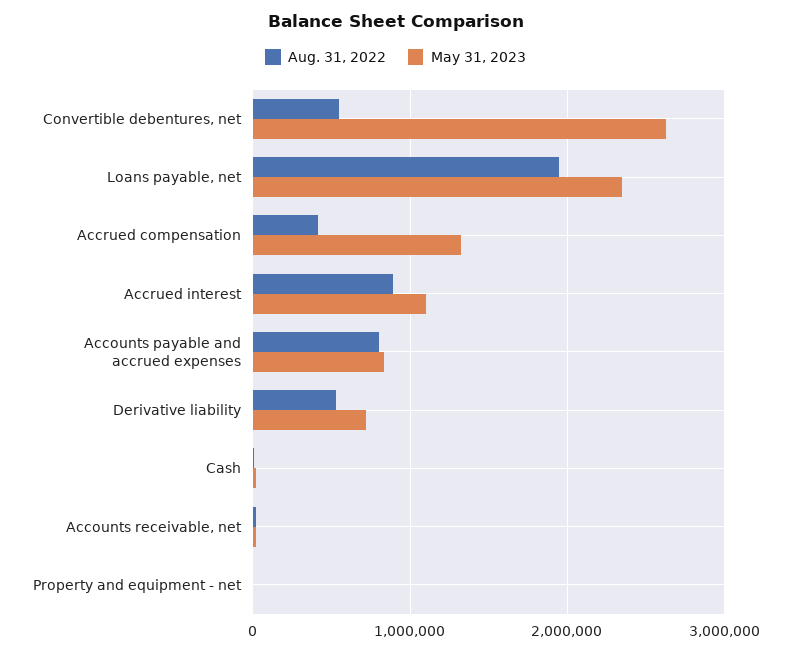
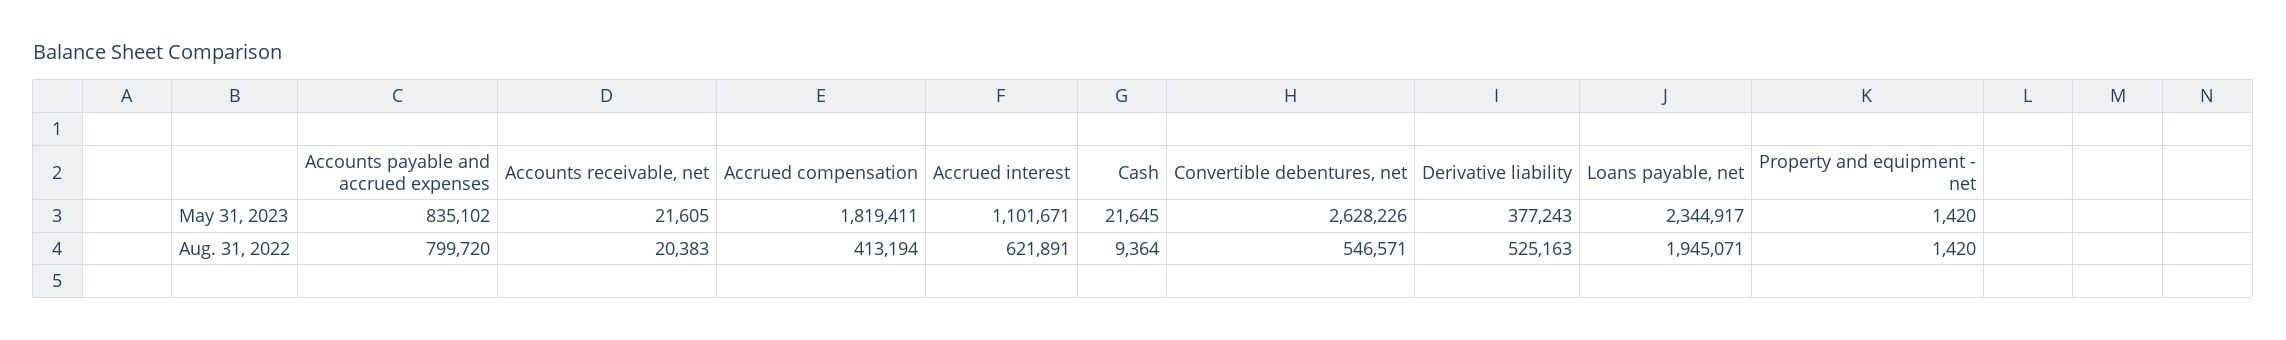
May 31, 2023, Accrued compensation: 1300000 -> 1819411
Aug. 31, 2022, Accrued interest: 900000 -> 621891
May 31, 2023, Derivative liability: 700000 -> 377243

